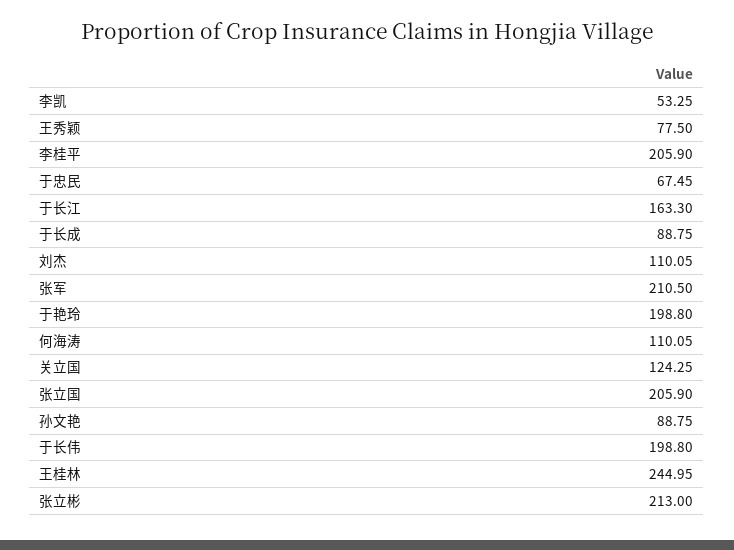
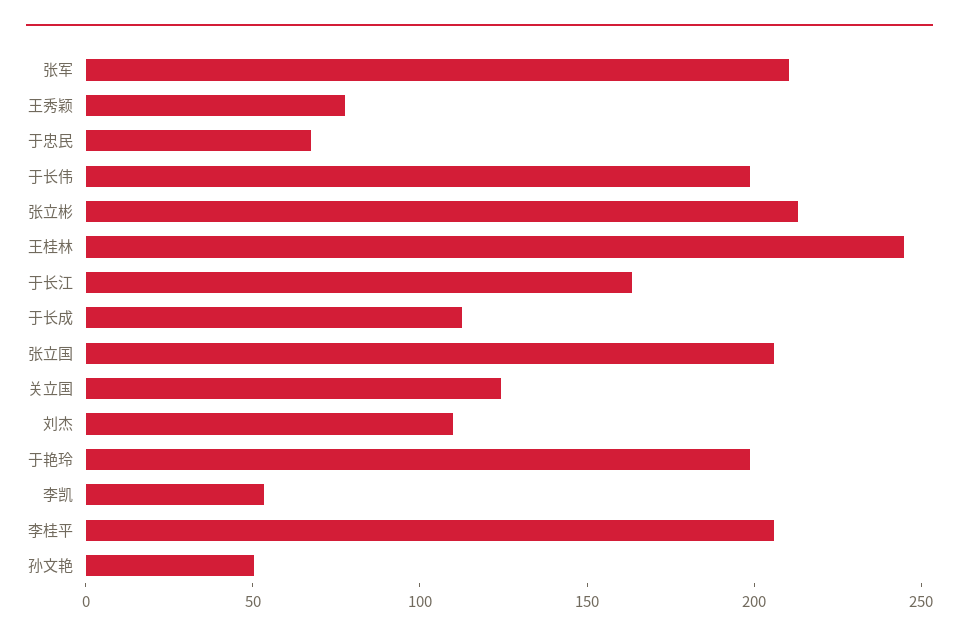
于长成: 88.75 -> 110
何海涛: 110.05 -> none
孙文艳: 88.75 -> 50

